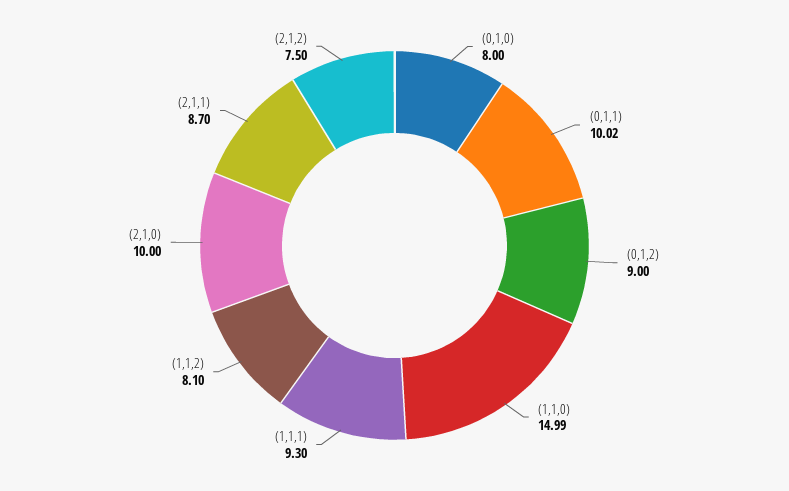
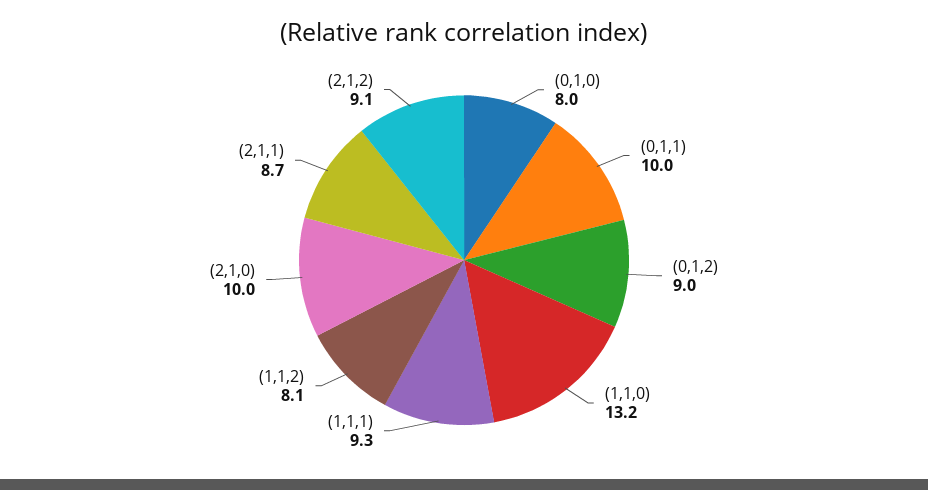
(1,1,0): 14.99 -> 13.2
(2,1,2): 7.5 -> 9.1

